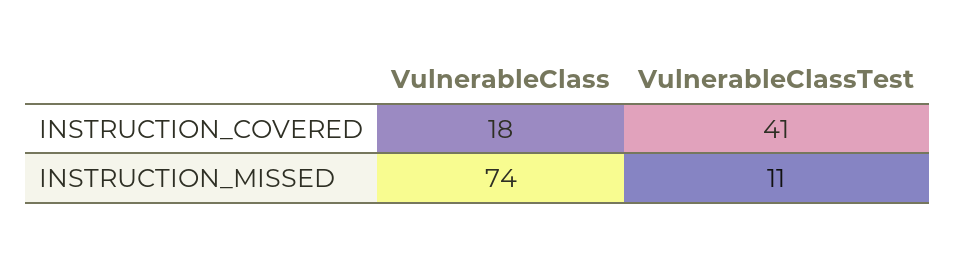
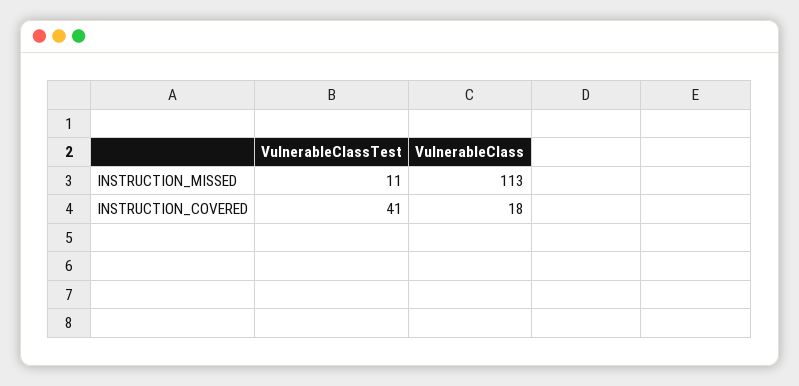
VulnerableClass, INSTRUCTION_MISSED: 74 -> 113

